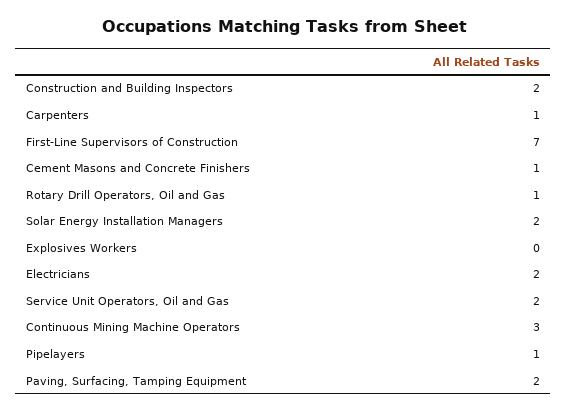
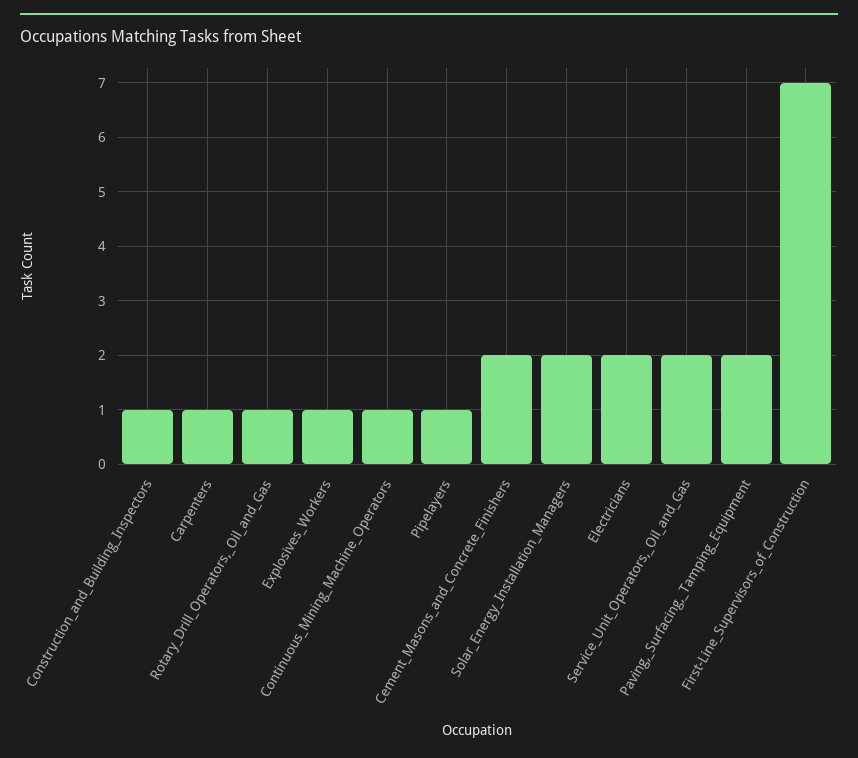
Construction and Building Inspectors: 2 -> 1
Cement Masons and Concrete Finishers: 1 -> 2
Explosives Workers: 0 -> 1
Continuous Mining Machine Operators: 3 -> 1

